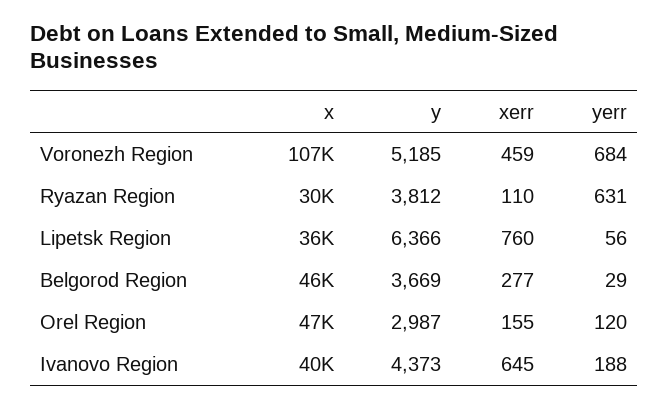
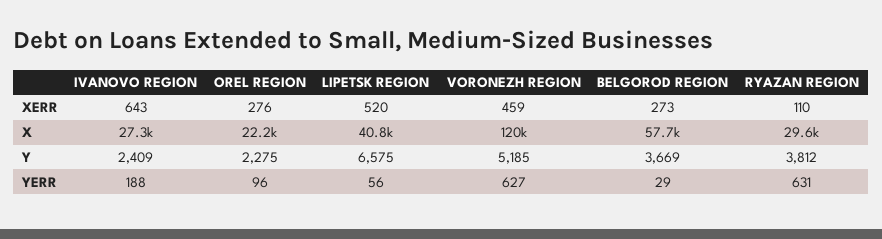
x, Voronezh Region: 107000 -> 120000
yerr, Voronezh Region: 684 -> 627
x, Lipetsk Region: 36000 -> 40800
y, Lipetsk Region: 6366 -> 6575
xerr, Lipetsk Region: 760 -> 520
x, Belgorod Region: 46000 -> 57700
xerr, Belgorod Region: 277 -> 273
x, Orel Region: 47000 -> 22200
y, Orel Region: 2987 -> 2275
xerr, Orel Region: 155 -> 276
yerr, Orel Region: 120 -> 96
x, Ivanovo Region: 40000 -> 27300
y, Ivanovo Region: 4373 -> 2409
xerr, Ivanovo Region: 645 -> 643

